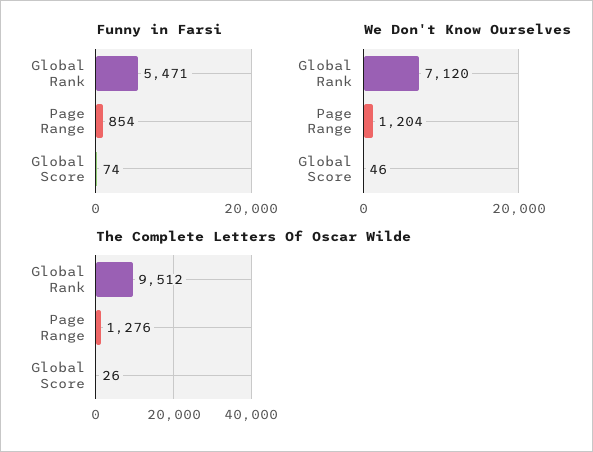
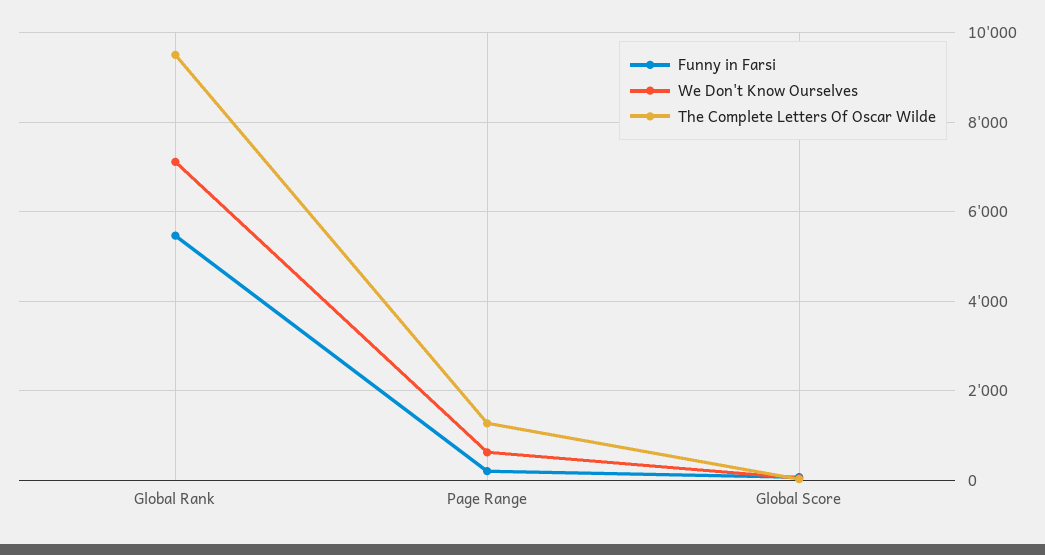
Funny in Farsi, Page Range: 854 -> 200
We Don't Know Ourselves, Page Range: 1204 -> 600

